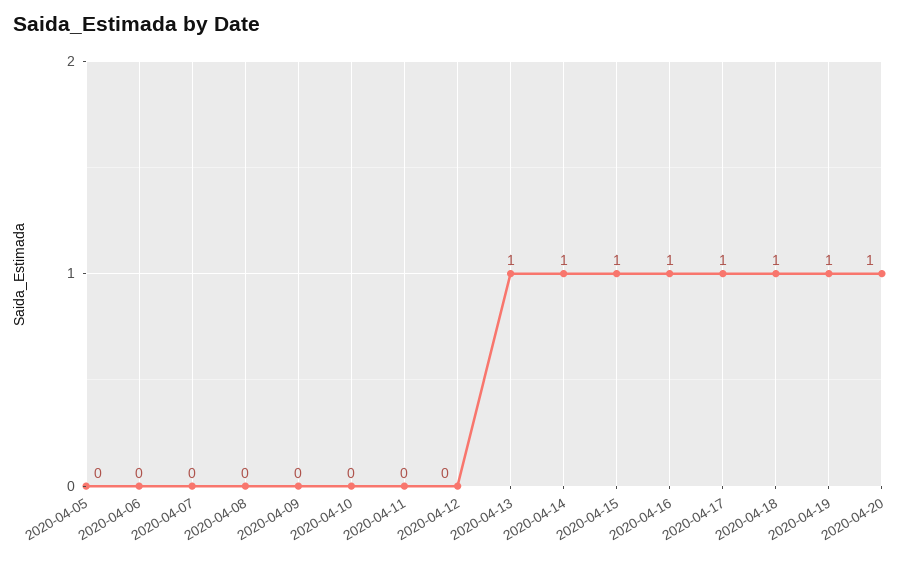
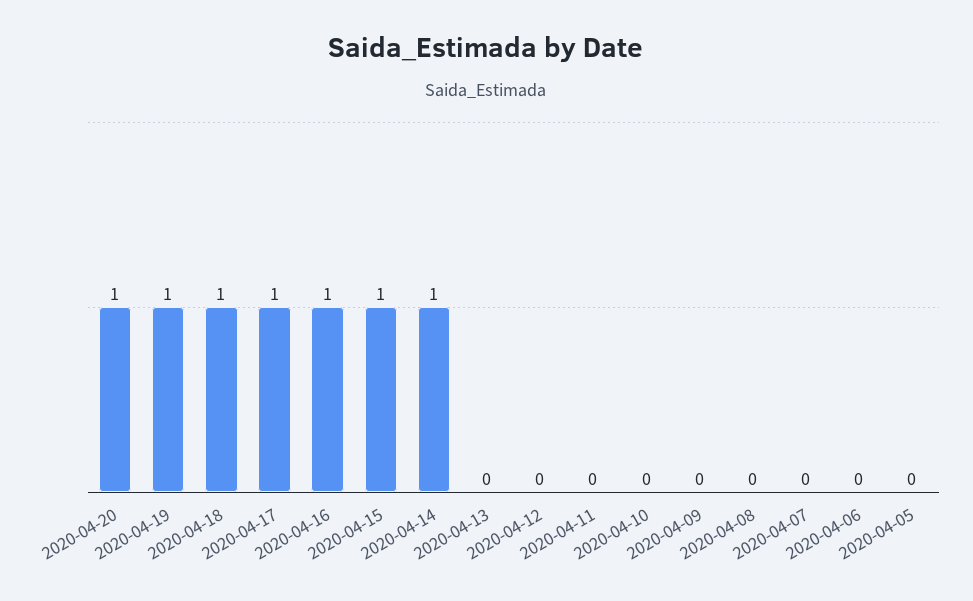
2020-04-13: 1 -> 0

